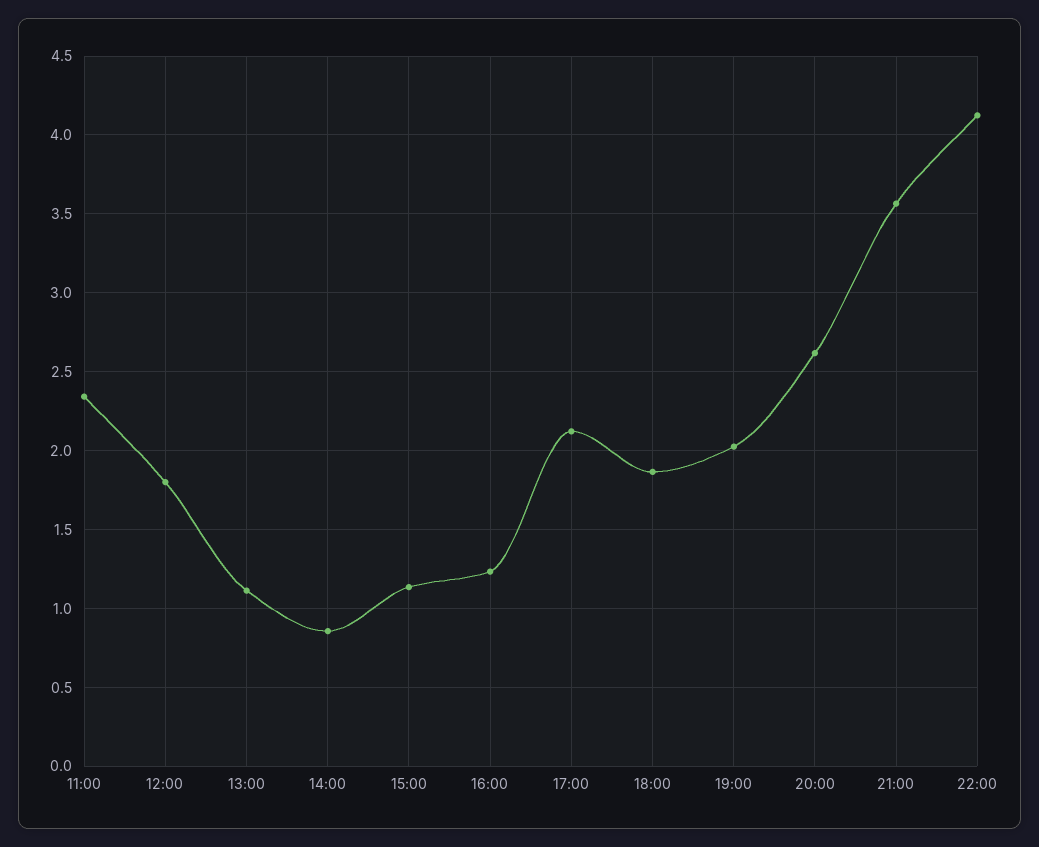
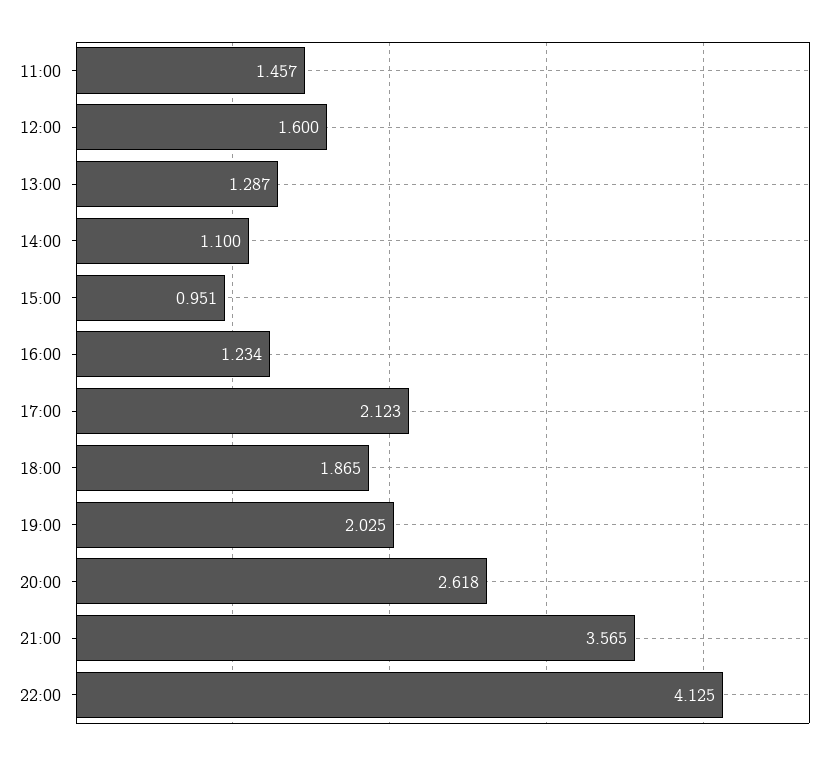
11:00: 2.35 -> 1.457
12:00: 1.8 -> 1.6
13:00: 1.1 -> 1.287
14:00: 0.85 -> 1.1
15:00: 1.15 -> 0.951

